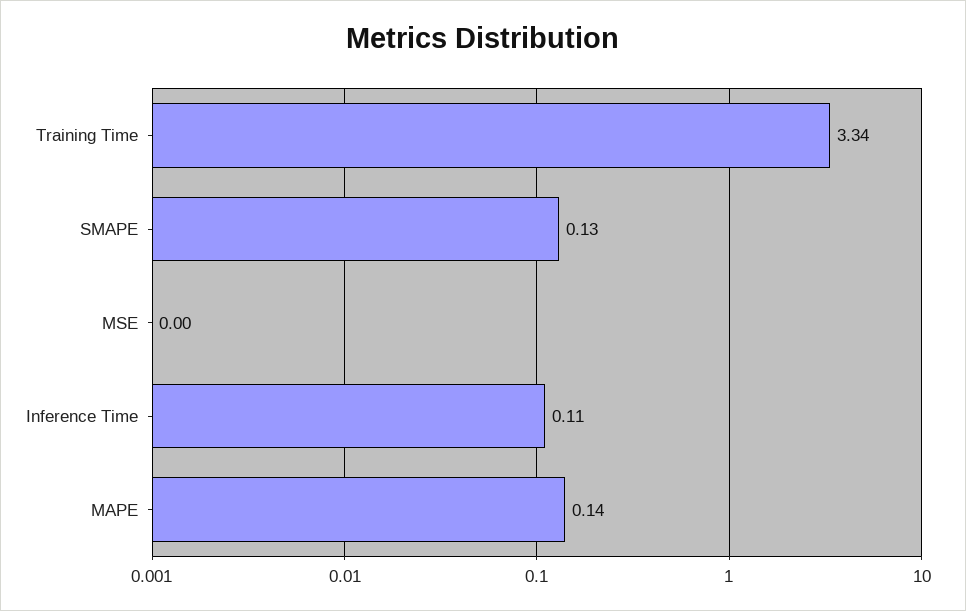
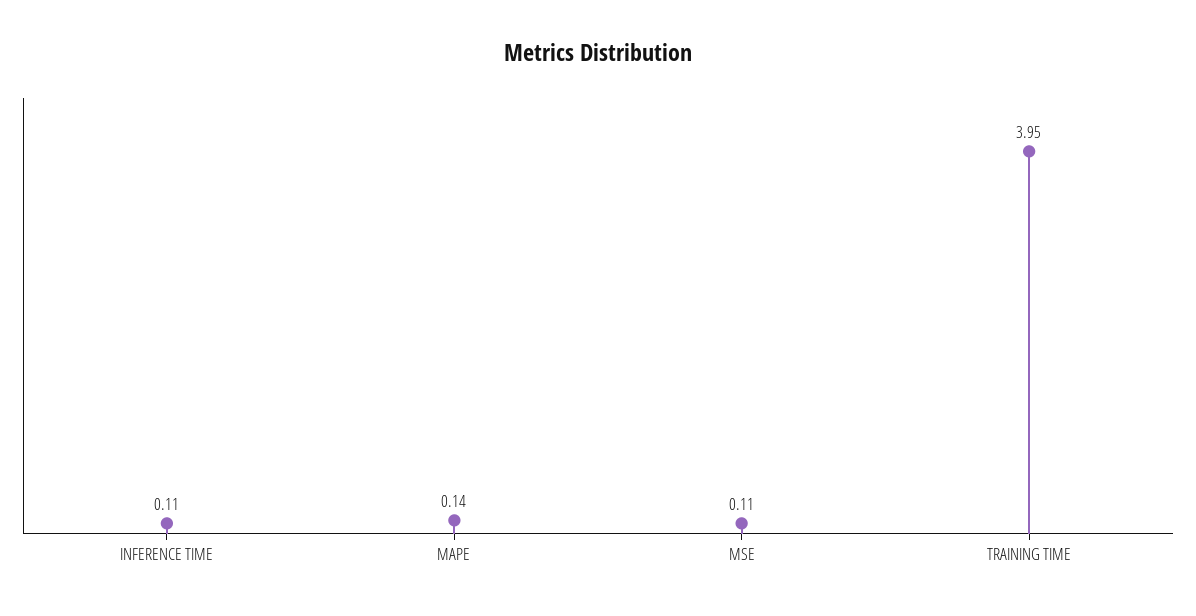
Training Time: 3.34 -> 3.95
SMAPE: 0.13 -> none
MSE: 0 -> 0.11

